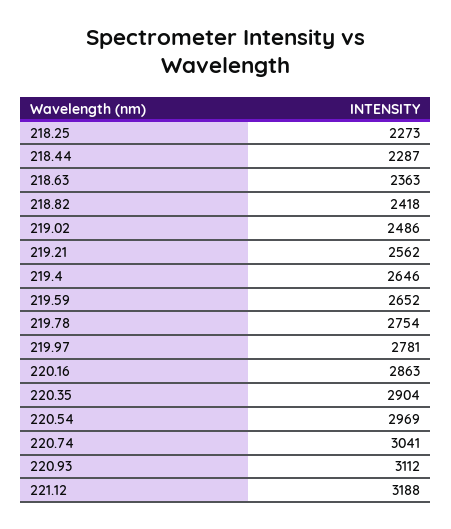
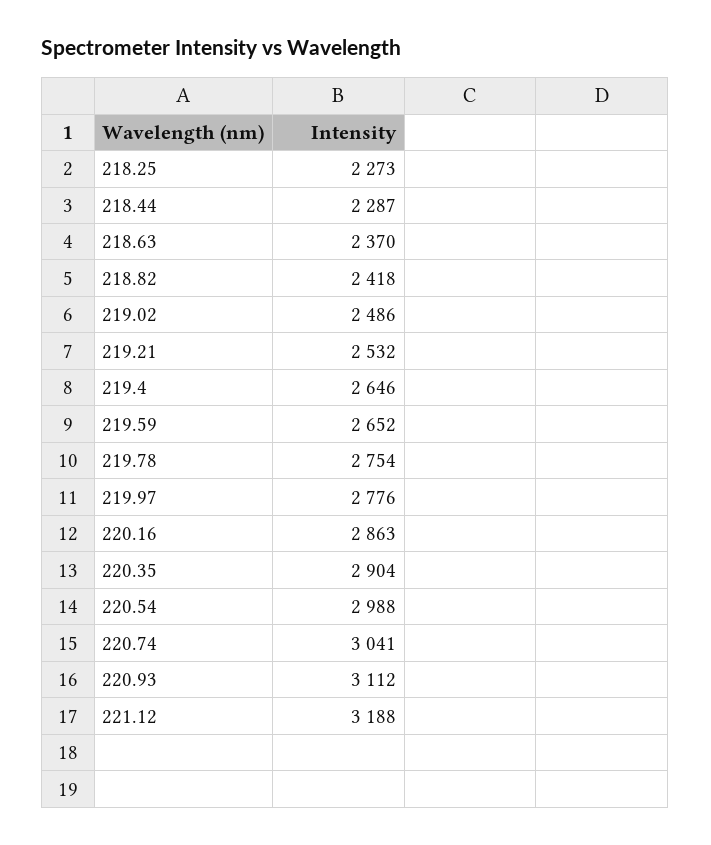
218.63: 2363 -> 2370
219.21: 2562 -> 2532
219.97: 2781 -> 2776
220.54: 2969 -> 2988

